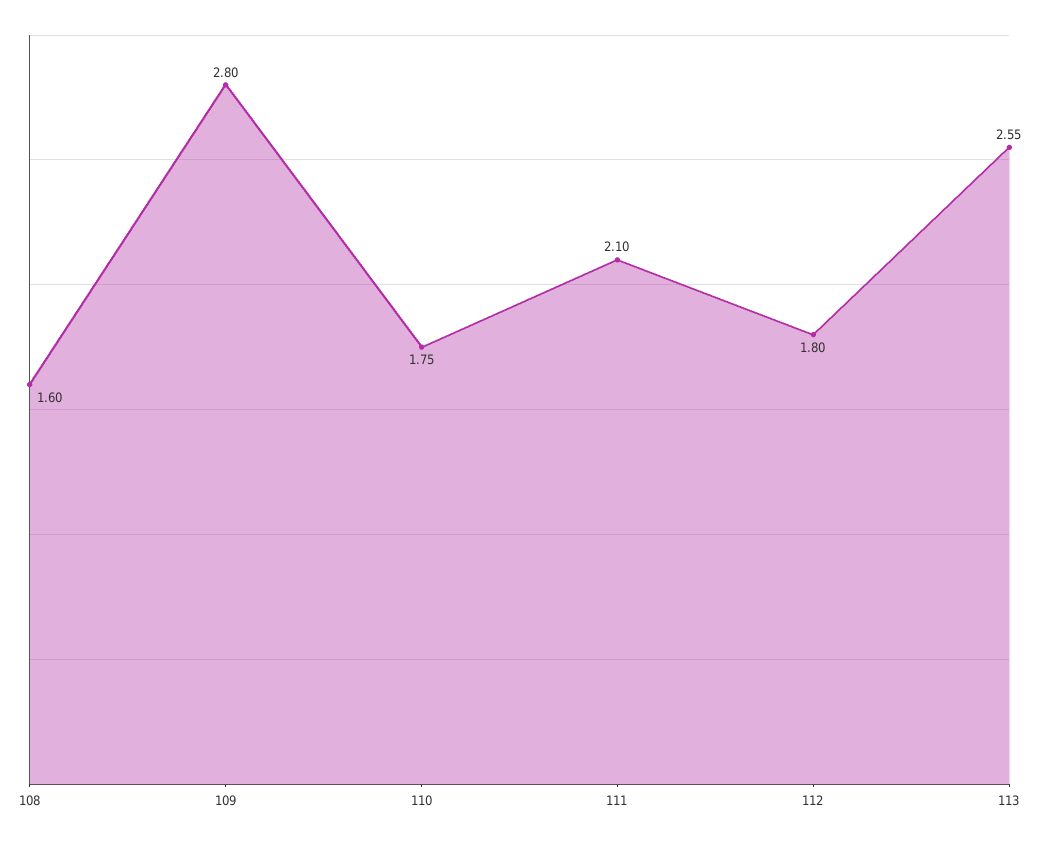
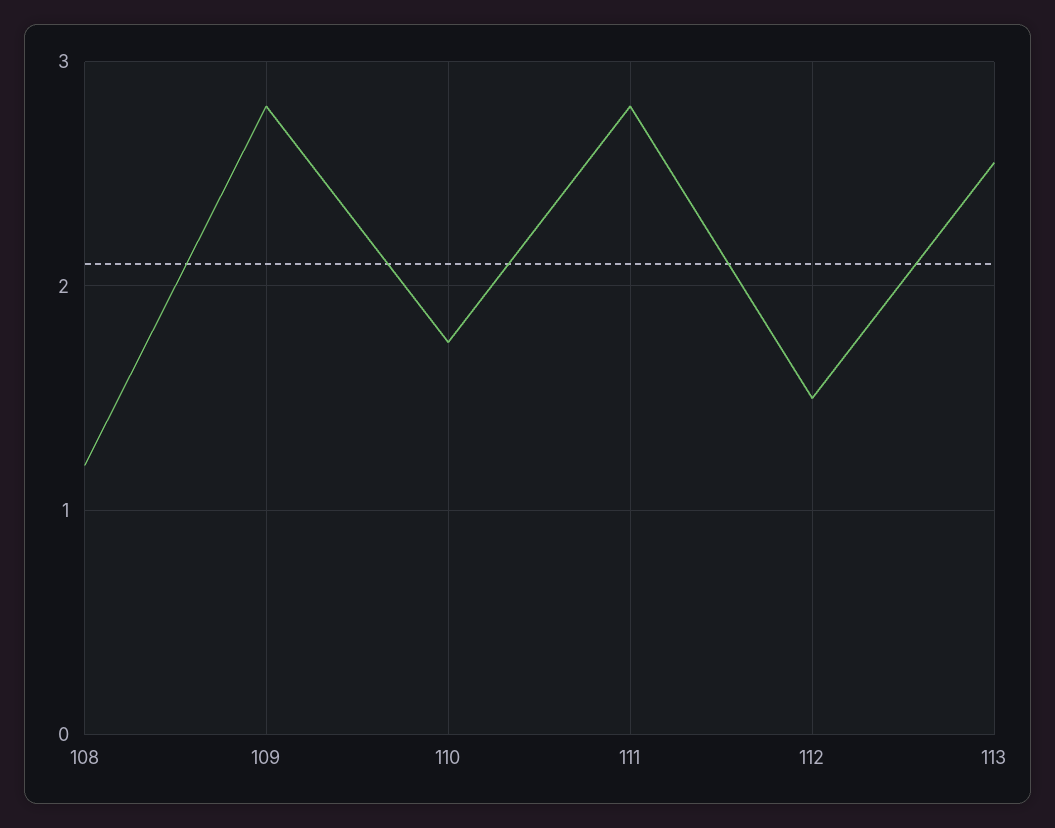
108: 1.6 -> 1.2
111: 2.1 -> 2.8
112: 1.8 -> 1.5

